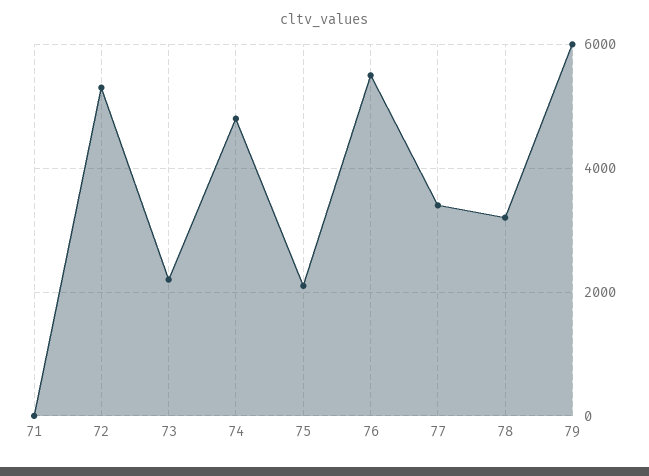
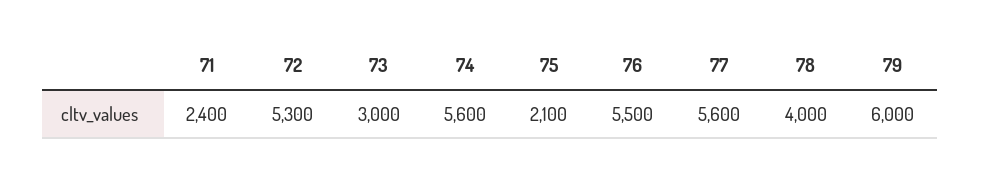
71: 0 -> 2400
73: 2200 -> 3000
74: 4800 -> 5600
77: 3400 -> 5600
78: 3200 -> 4000

